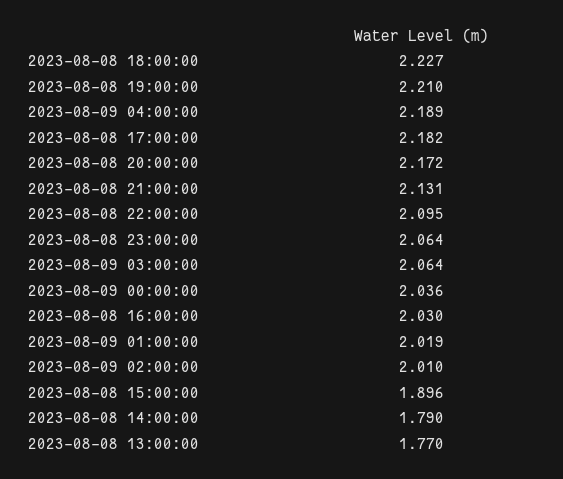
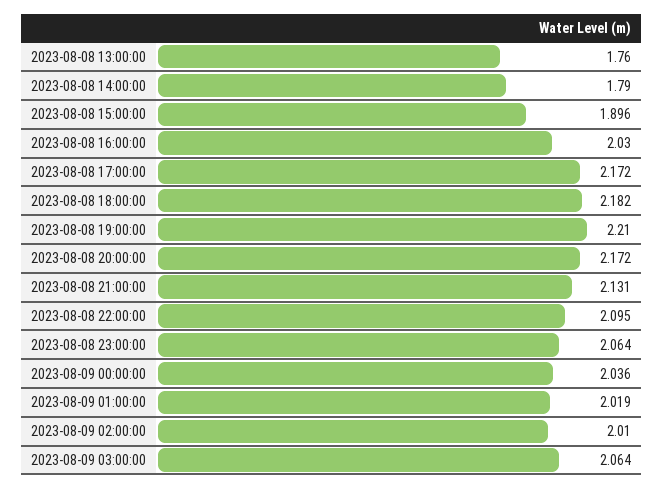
2023-08-08 18:00:00: 2.227 -> 2.182
2023-08-09 04:00:00: 2.189 -> none
2023-08-08 17:00:00: 2.182 -> 2.172
2023-08-08 13:00:00: 1.77 -> 1.76

